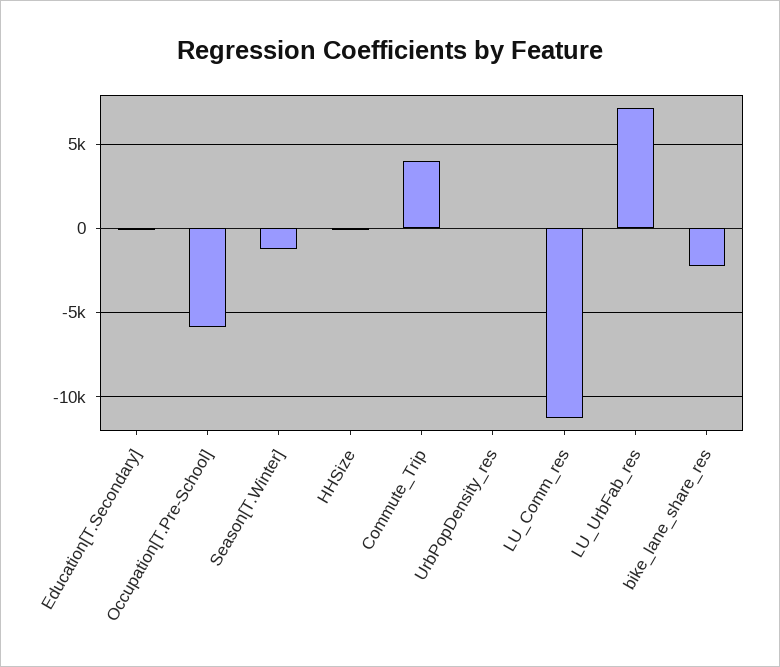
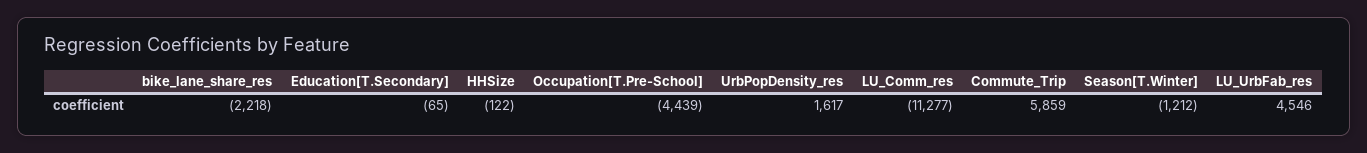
Occupation[T.Pre-School]: -6000 -> -4439
Commute_Trip: 4000 -> 5859
UrbPopDensity_res: 0 -> 1617
LU_UrbFab_res: 7000 -> 4546

